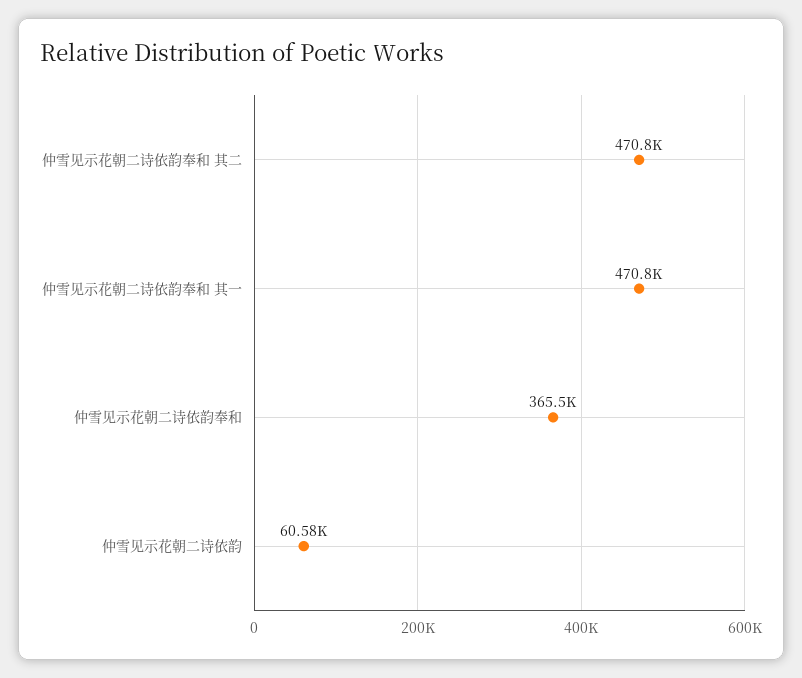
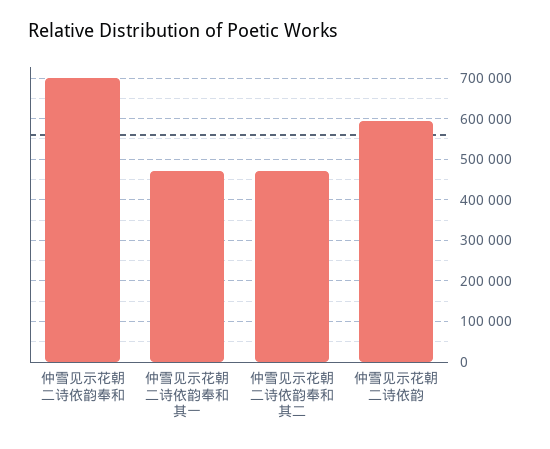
仲雪见示花朝二诗依韵奉和: 365500 -> 700000
仲雪见示花朝二诗依韵: 60580 -> 600000

